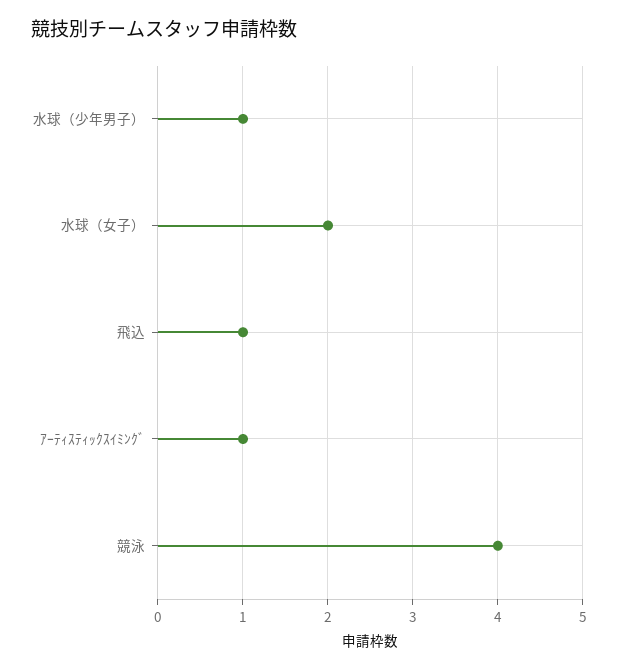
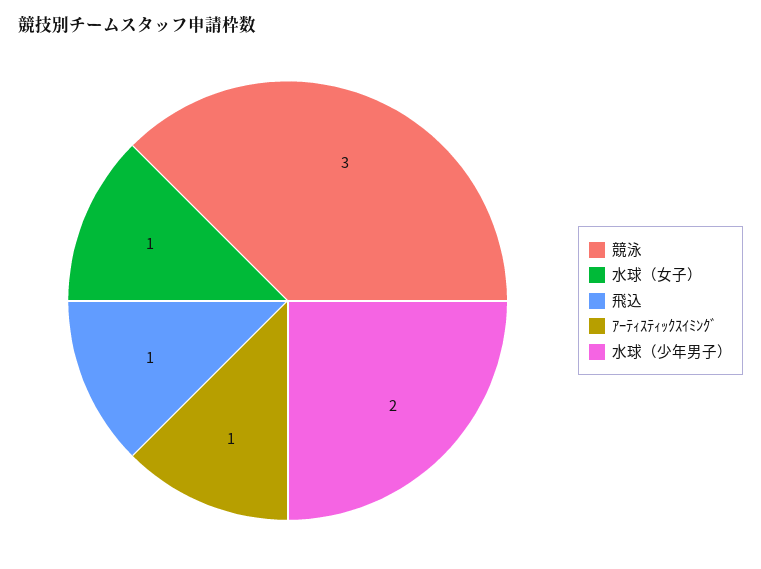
水球（少年男子）: 1 -> 2
水球（女子）: 2 -> 1
競泳: 4 -> 3

